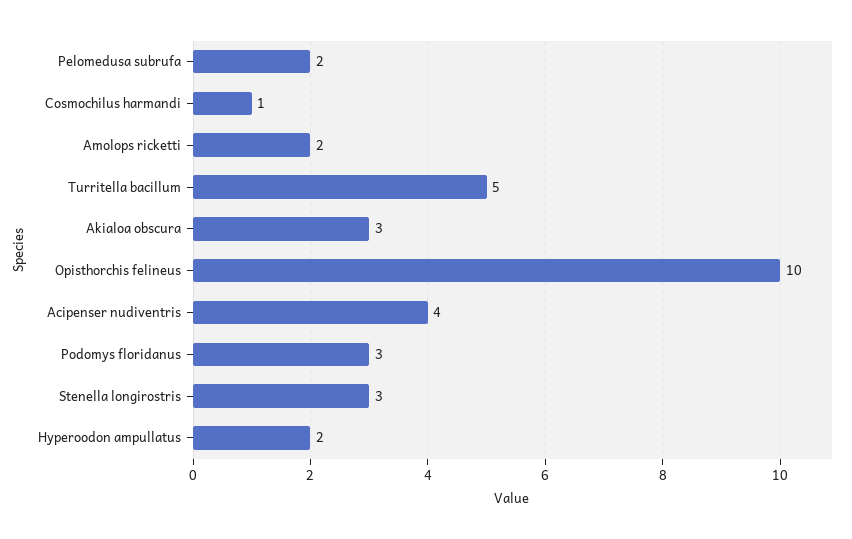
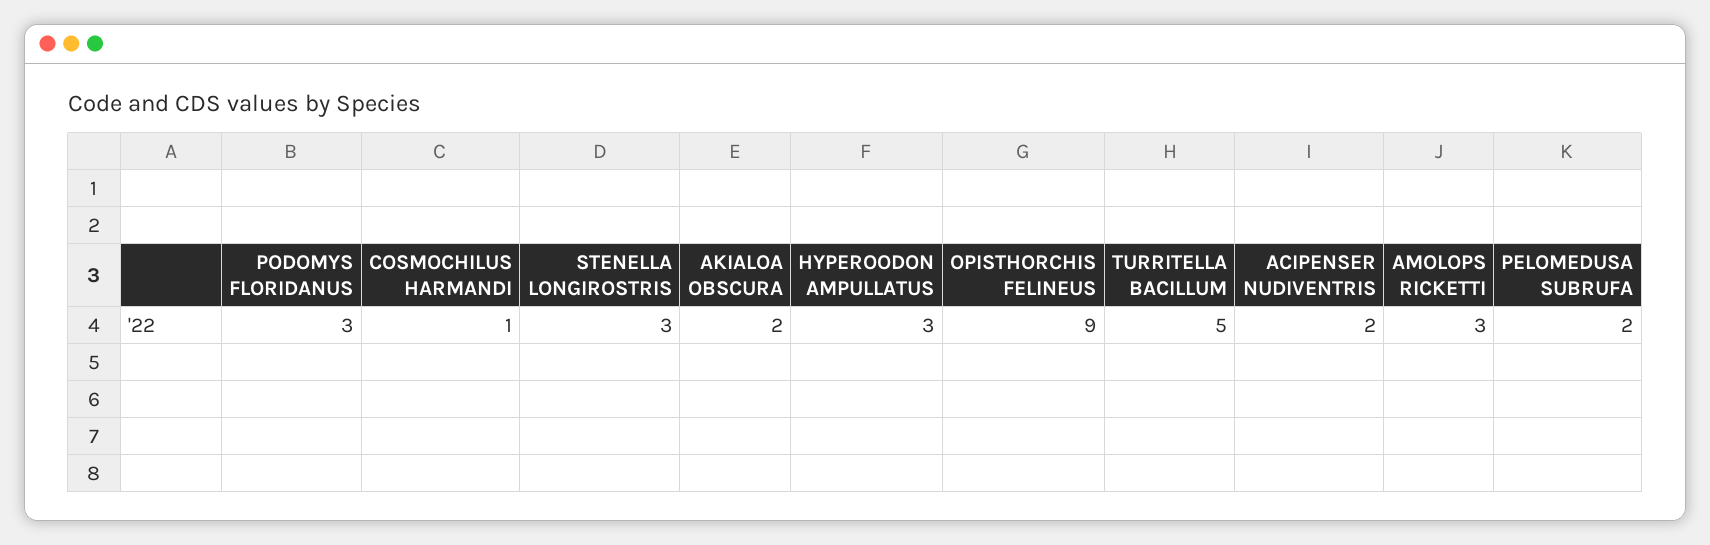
Amolops ricketti: 2 -> 3
Akialoa obscura: 3 -> 2
Opisthorchis felineus: 10 -> 9
Acipenser nudiventris: 4 -> 2
Hyperoodon ampullatus: 2 -> 3

